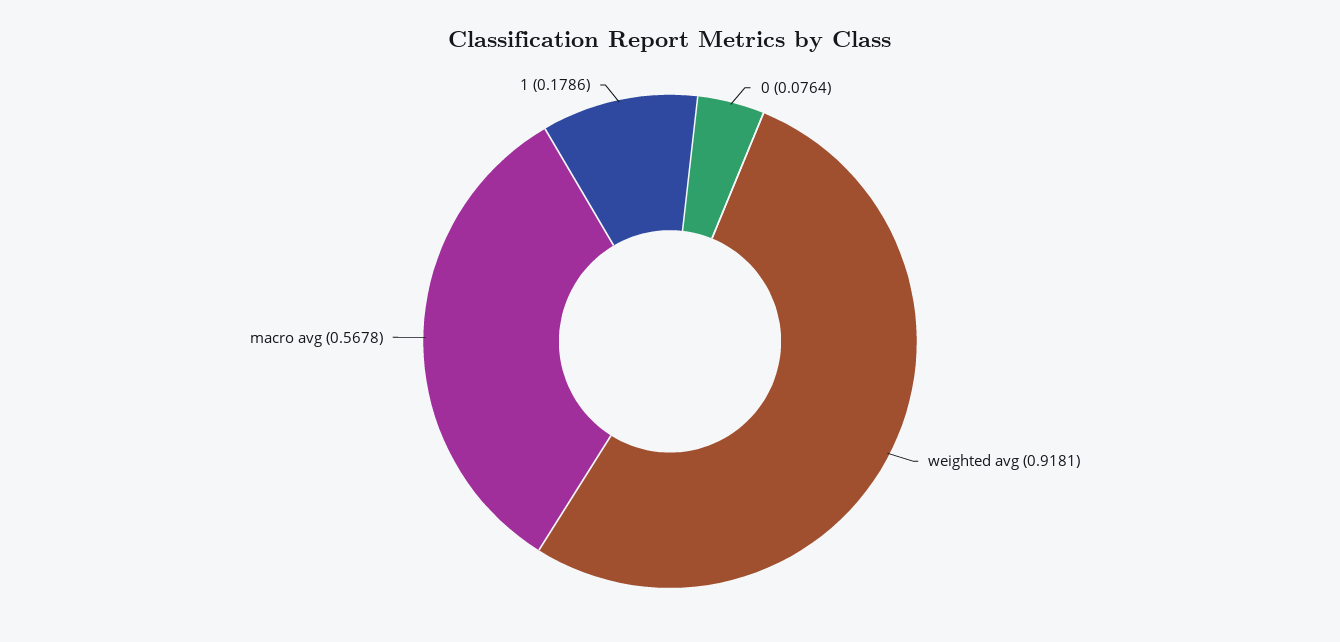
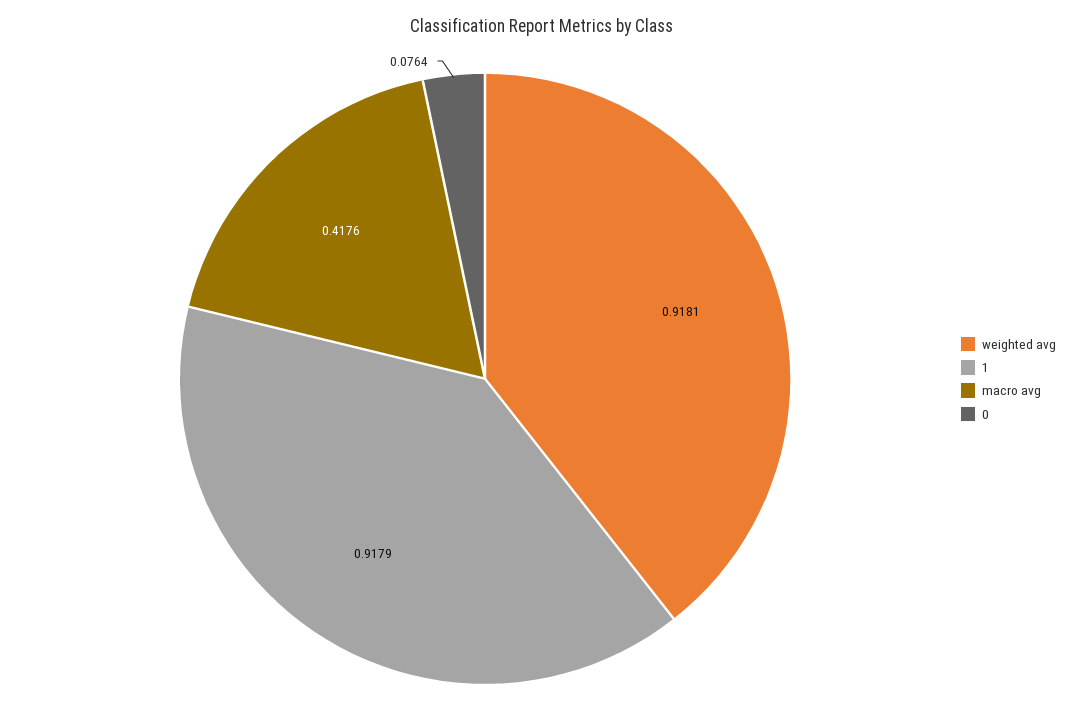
macro avg: 0.5678 -> 0.4176
1: 0.1786 -> 0.9179

